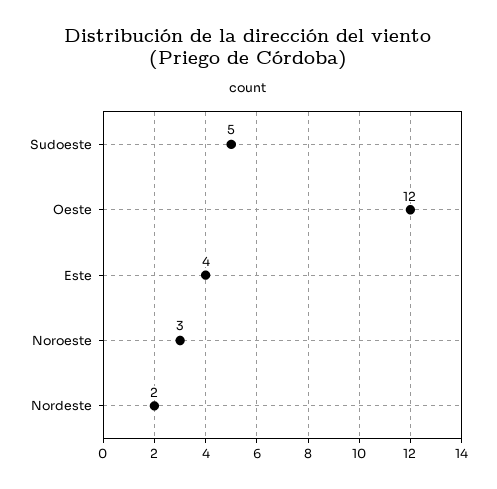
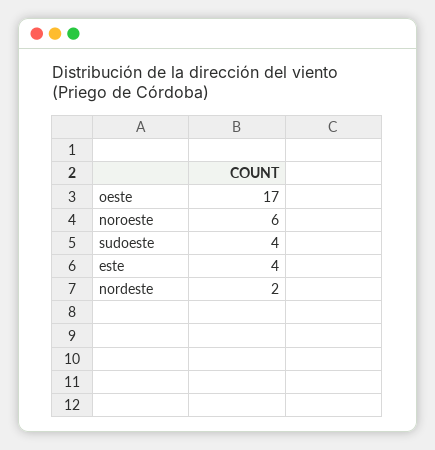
Sudoeste: 5 -> 4
Oeste: 12 -> 17
Noroeste: 3 -> 6

